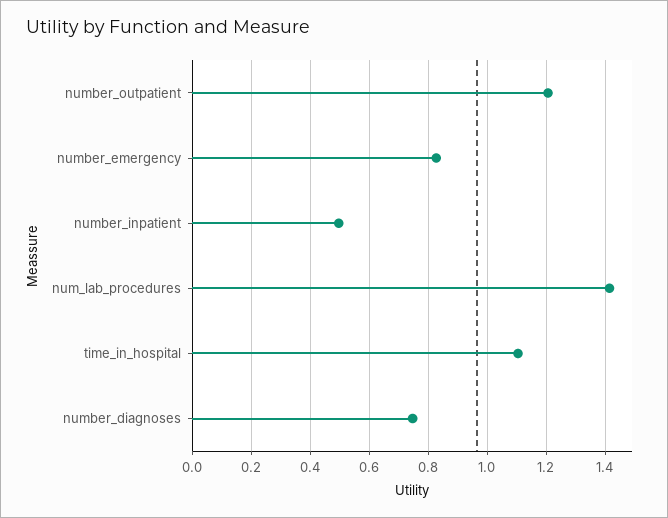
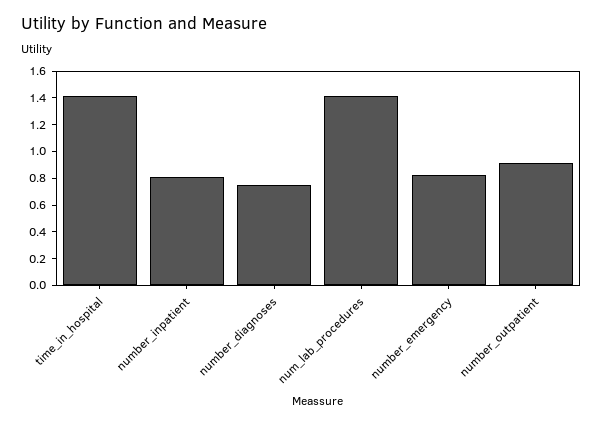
number_outpatient: 1.2 -> 0.9
number_inpatient: 0.5 -> 0.8
time_in_hospital: 1.1 -> 1.4

